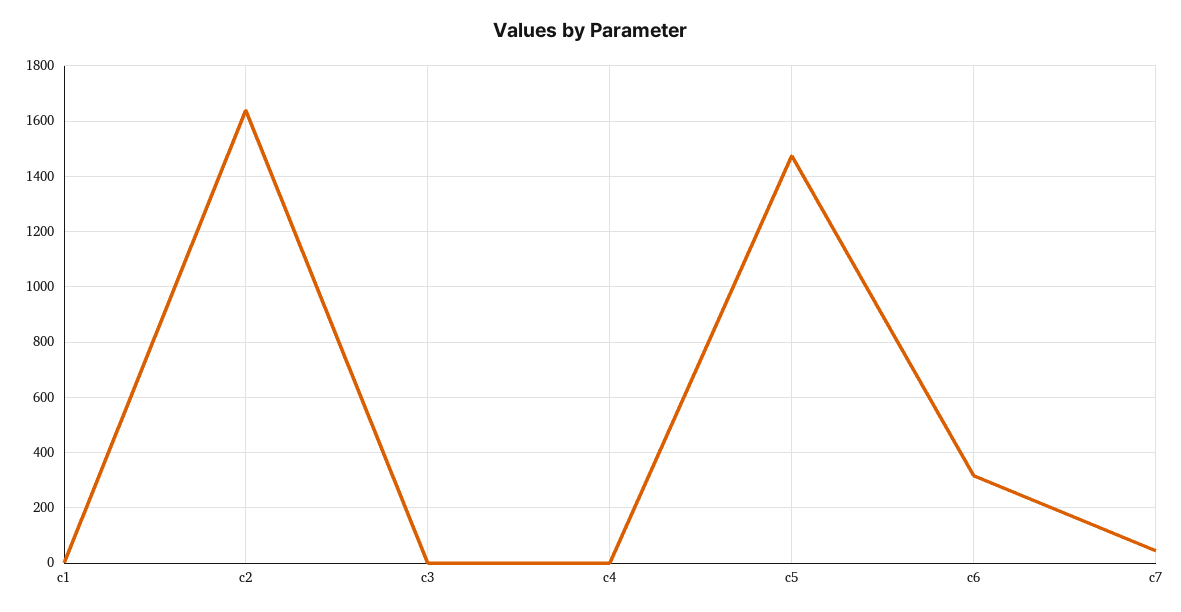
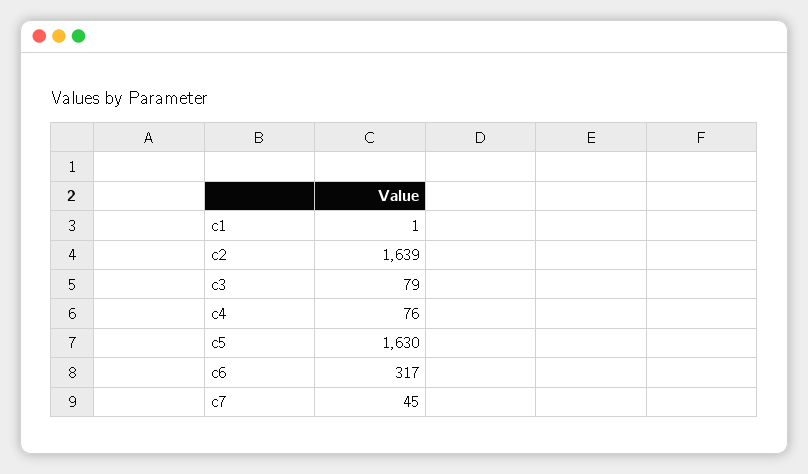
c3: 0 -> 79
c4: 0 -> 76
c5: 1475 -> 1630

